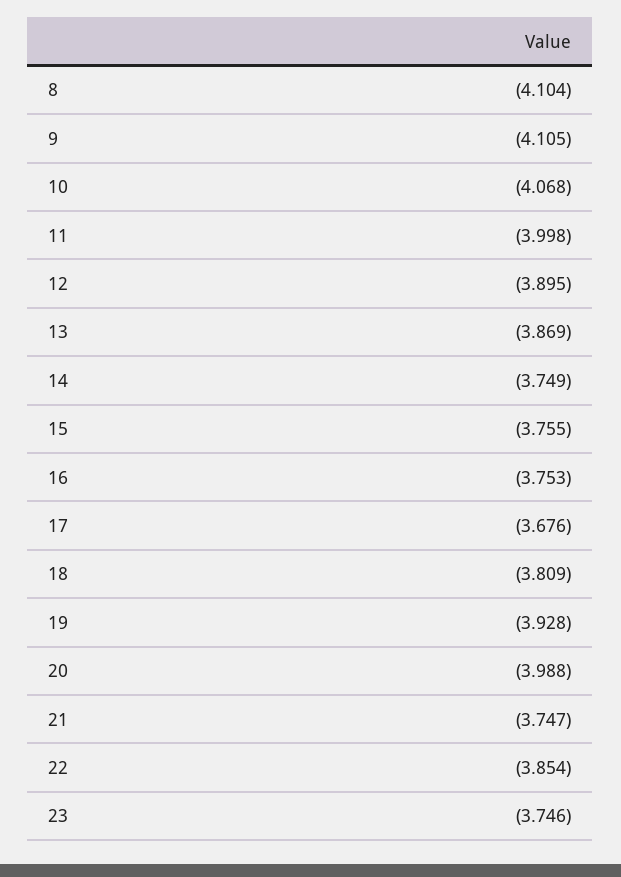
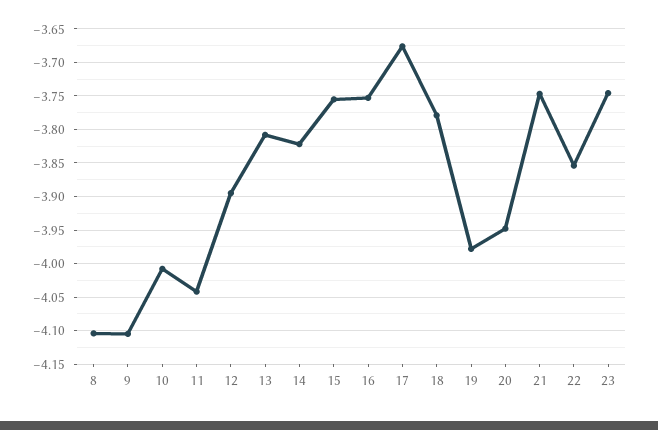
10: -4.068 -> -4.01
11: -3.998 -> -4.04
13: -3.869 -> -3.81
14: -3.749 -> -3.82
18: -3.809 -> -3.78
19: -3.928 -> -3.98
20: -3.988 -> -3.95

